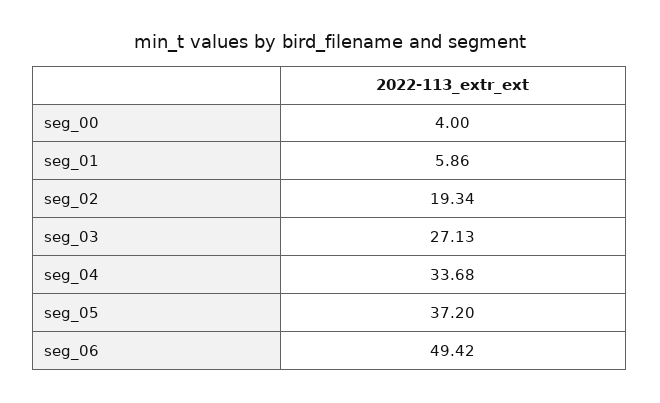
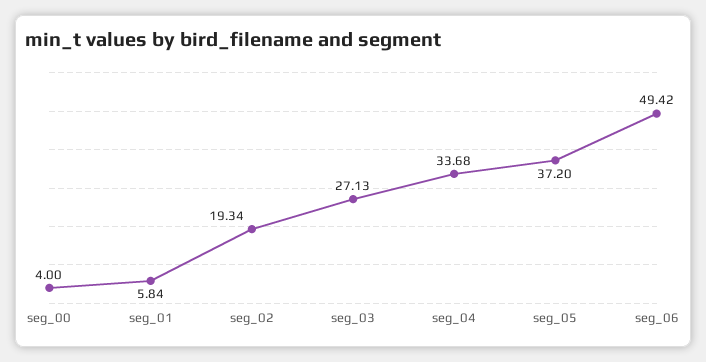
seg_01: 5.86 -> 5.84

